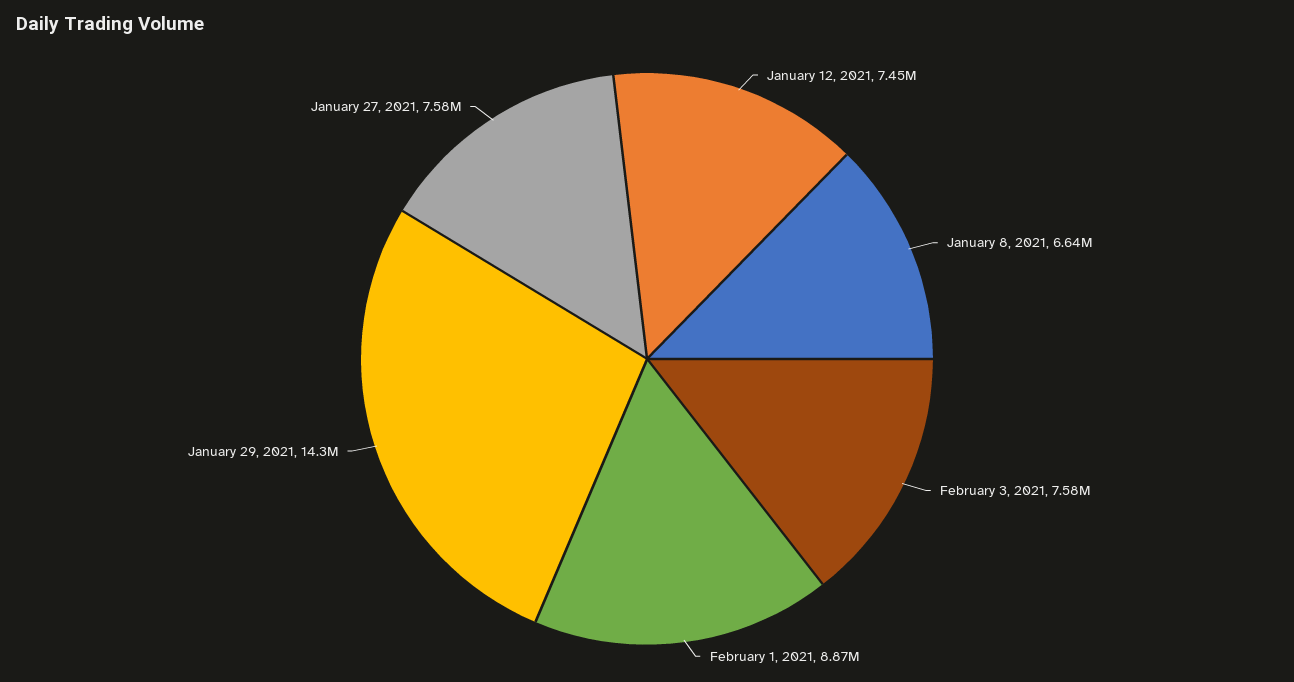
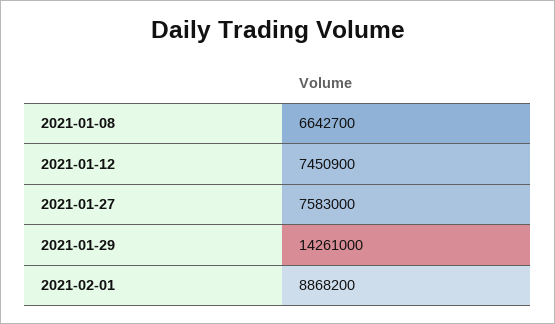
February 3, 2021: 7580000 -> none

